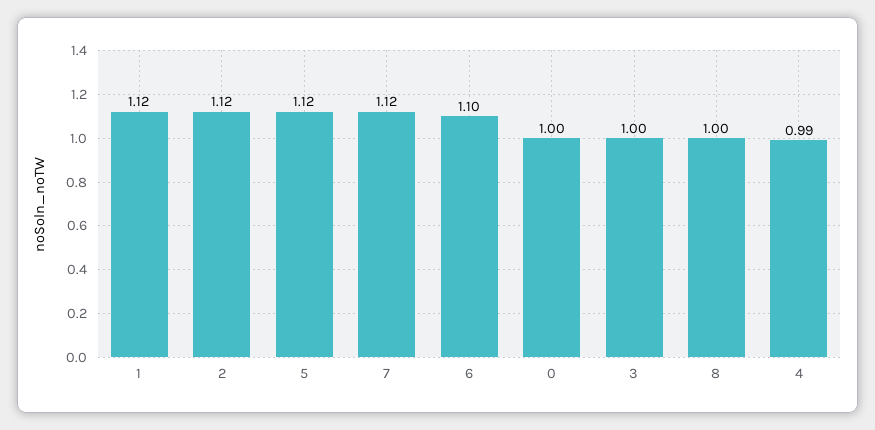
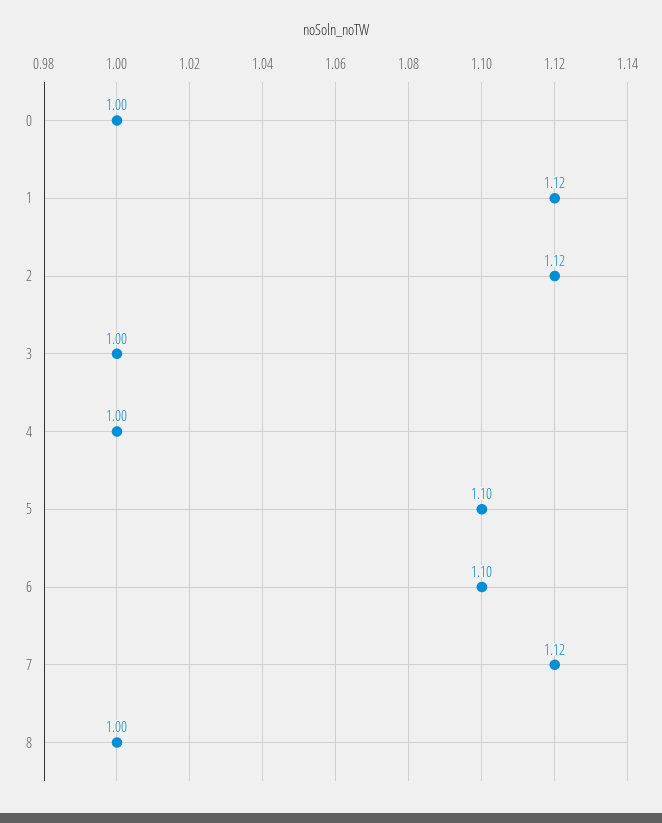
5: 1.12 -> 1.1
4: 0.99 -> 1

